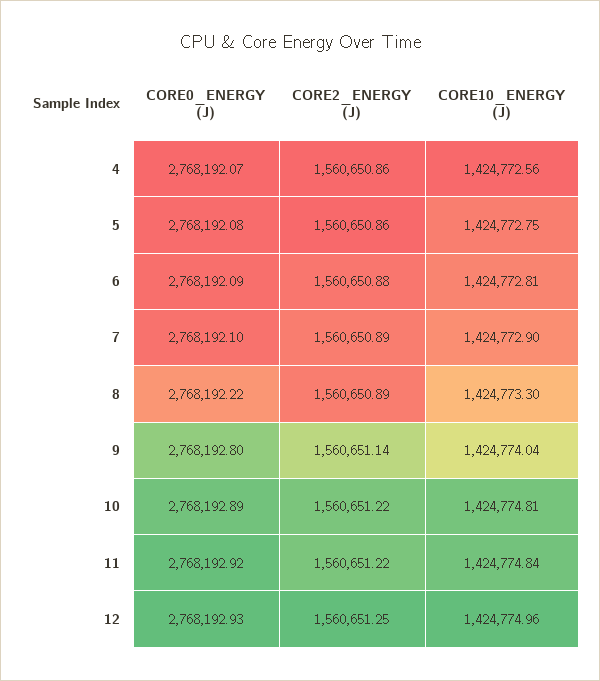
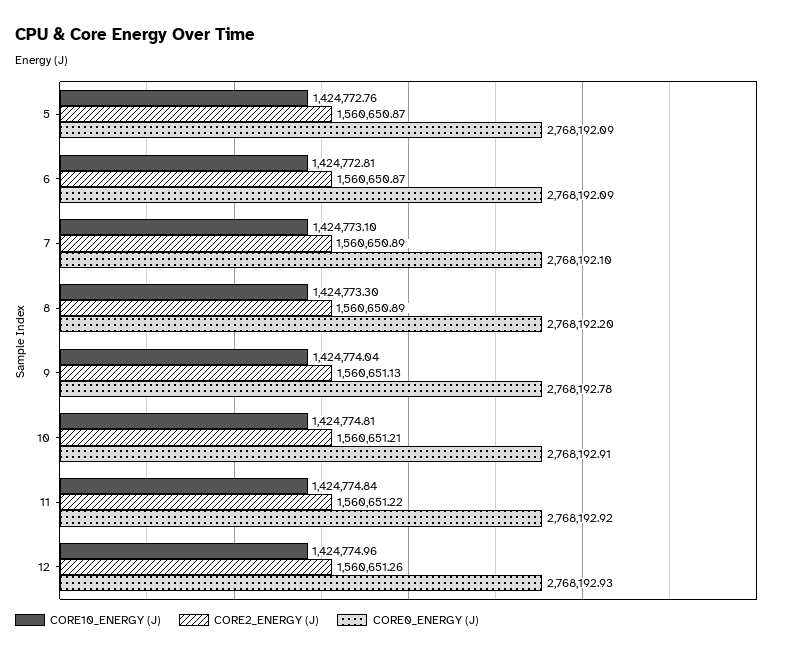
CORE0_ENERGY (J), 4: 2768192.07 -> none
CORE2_ENERGY (J), 4: 1560650.86 -> none
CORE10_ENERGY (J), 4: 1424772.56 -> none
CORE0_ENERGY (J), 5: 2768192.08 -> 2768192.09
CORE2_ENERGY (J), 5: 1560650.86 -> 1560650.87
CORE10_ENERGY (J), 5: 1424772.75 -> 1424772.76
CORE2_ENERGY (J), 6: 1560650.88 -> 1560650.87
CORE10_ENERGY (J), 7: 1424772.9 -> 1424773.1
CORE0_ENERGY (J), 8: 2768192.22 -> 2768192.2
CORE0_ENERGY (J), 9: 2768192.8 -> 2768192.78
CORE2_ENERGY (J), 9: 1560651.14 -> 1560651.13
CORE0_ENERGY (J), 10: 2768192.89 -> 2768192.91
CORE2_ENERGY (J), 10: 1560651.22 -> 1560651.21
CORE2_ENERGY (J), 12: 1560651.25 -> 1560651.26

